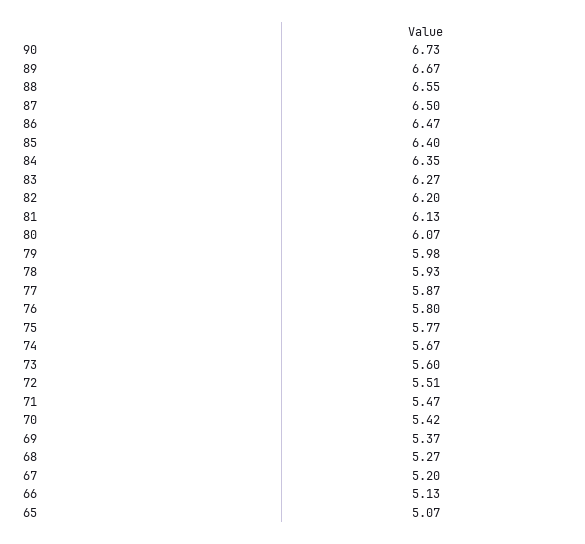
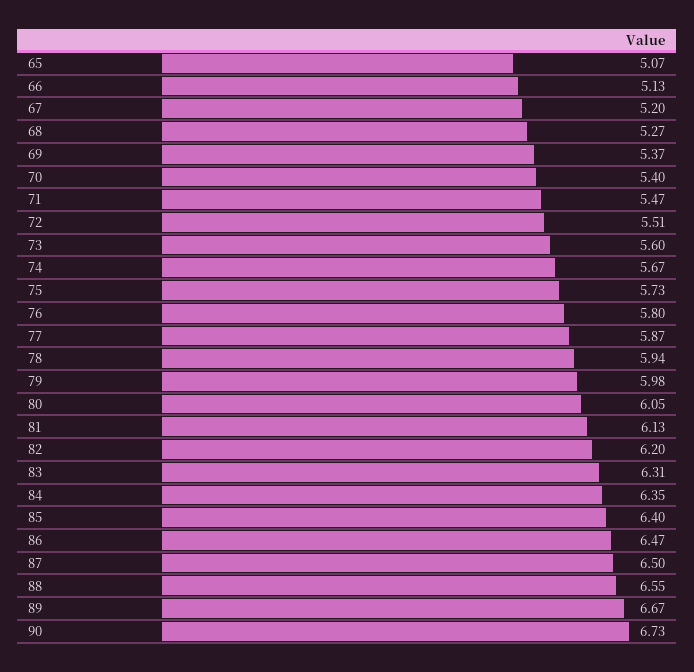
83: 6.27 -> 6.31
80: 6.07 -> 6.05
78: 5.93 -> 5.94
75: 5.77 -> 5.73
70: 5.42 -> 5.4

